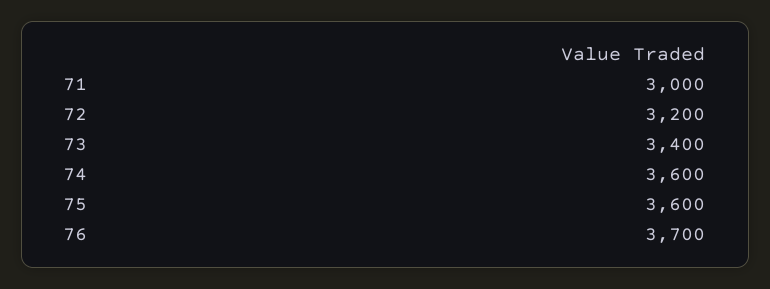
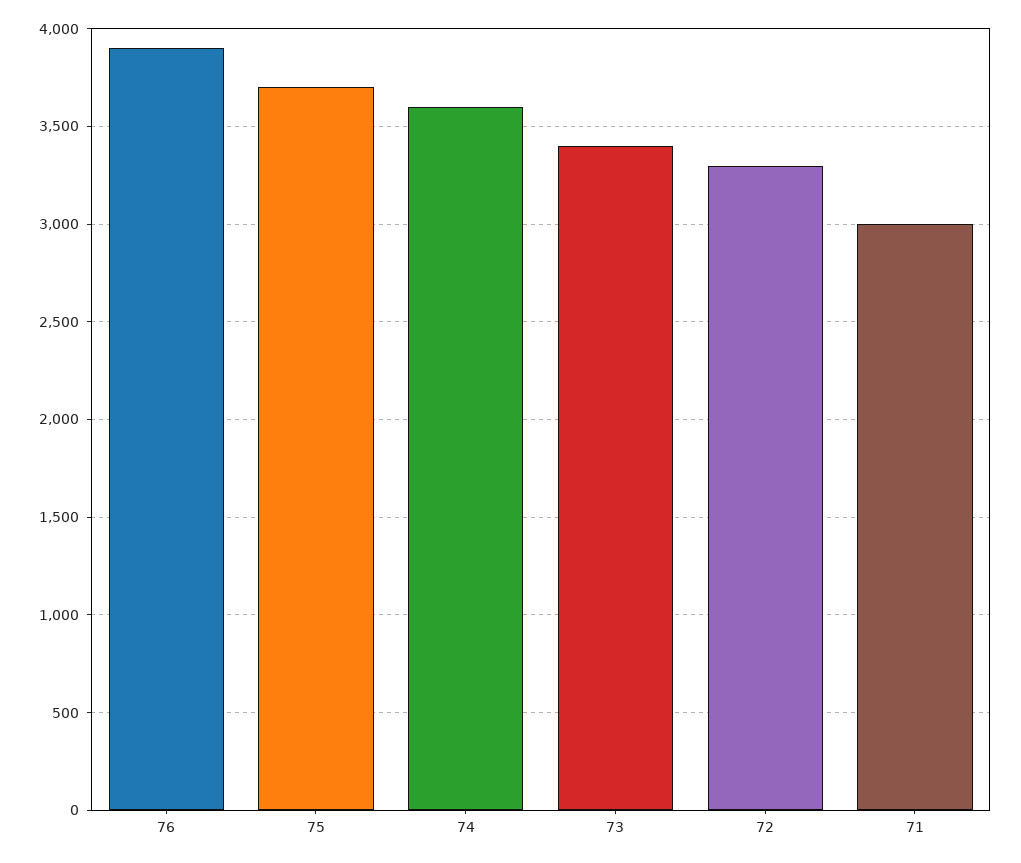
72: 3200 -> 3300
75: 3600 -> 3700
76: 3700 -> 3900

